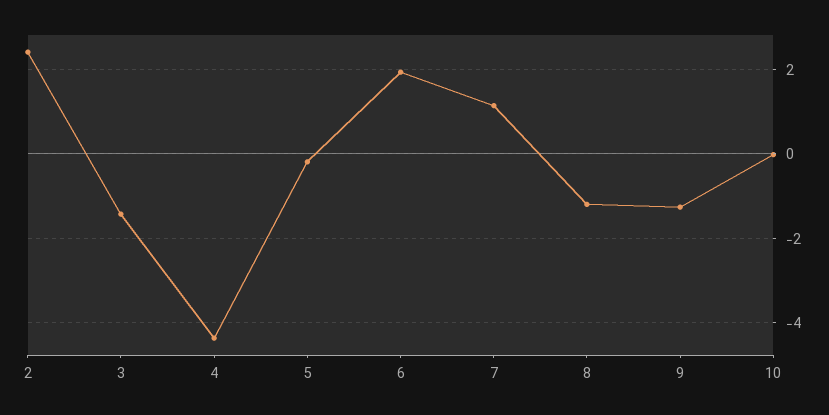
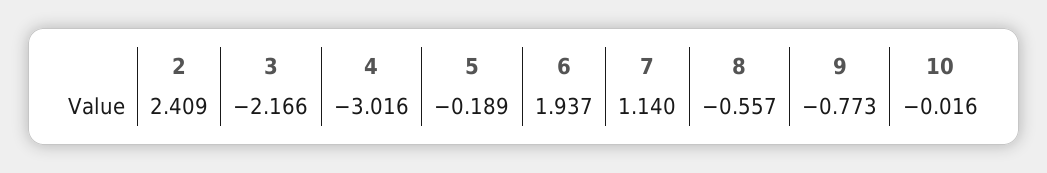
3: -1.4 -> -2.166
4: -4.4 -> -3.016
8: -1.2 -> -0.557
9: -1.2 -> -0.773

